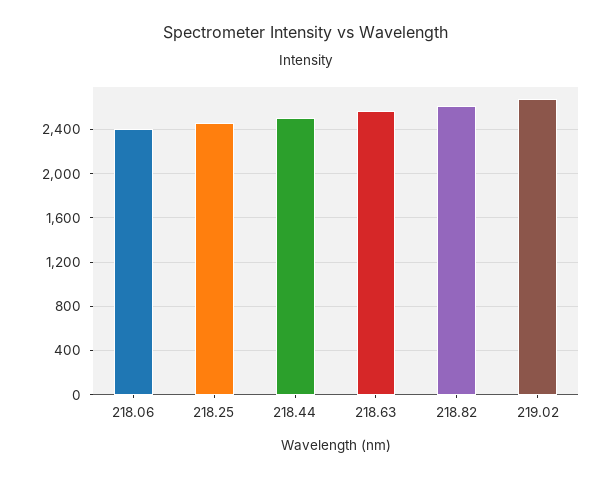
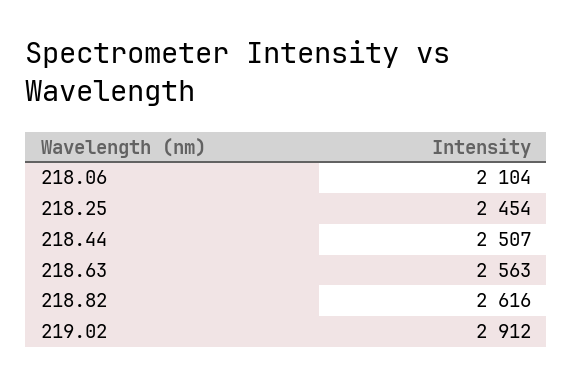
218.06: 2400 -> 2104
219.02: 2700 -> 2912

